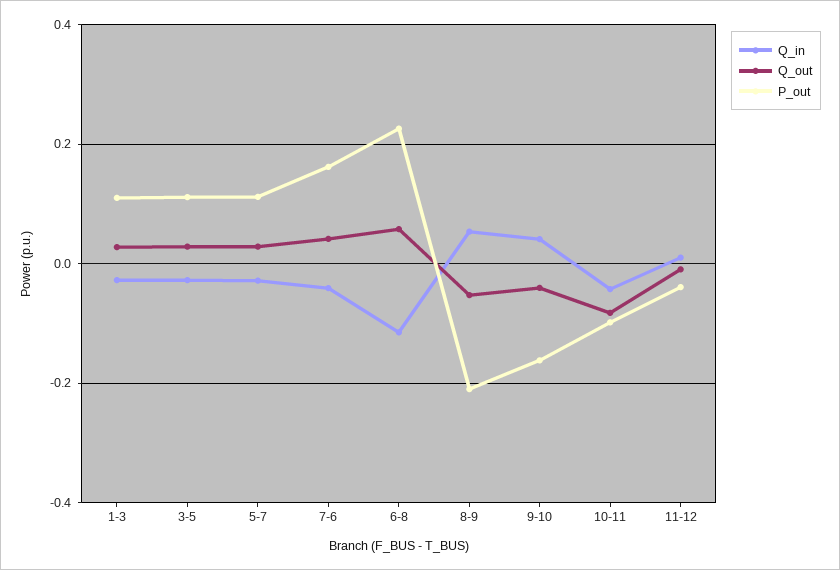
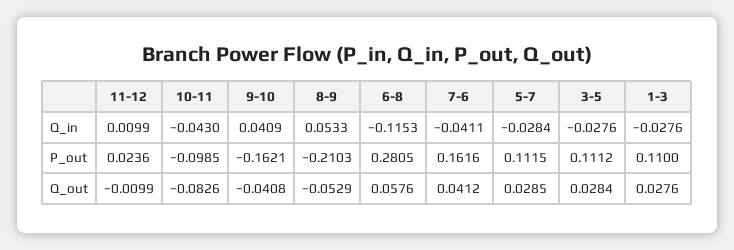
P_out, 6-8: 0.22 -> 0.2805
P_out, 11-12: -0.04 -> 0.0236

